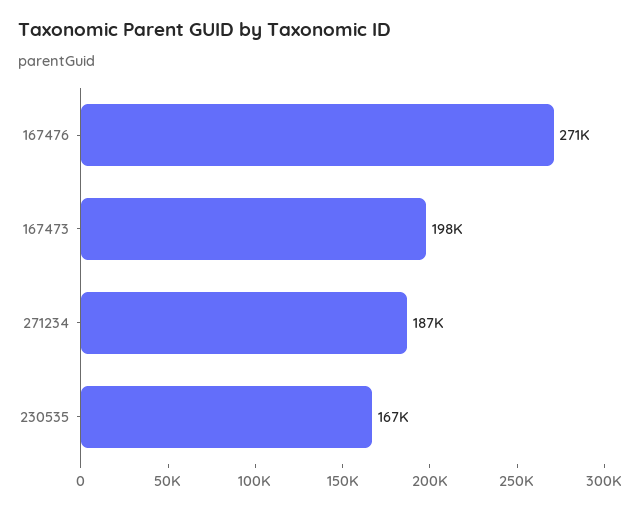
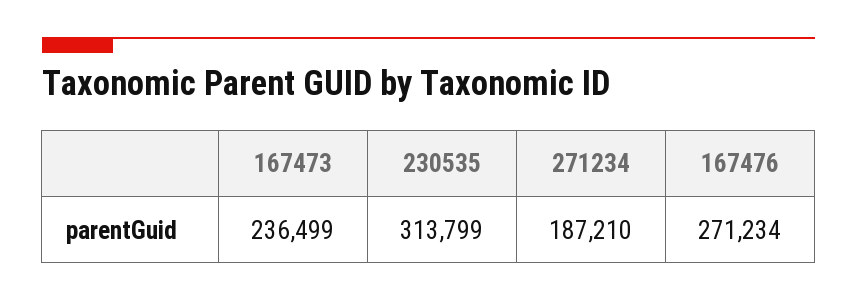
167473: 198000 -> 236499
230535: 167000 -> 313799

